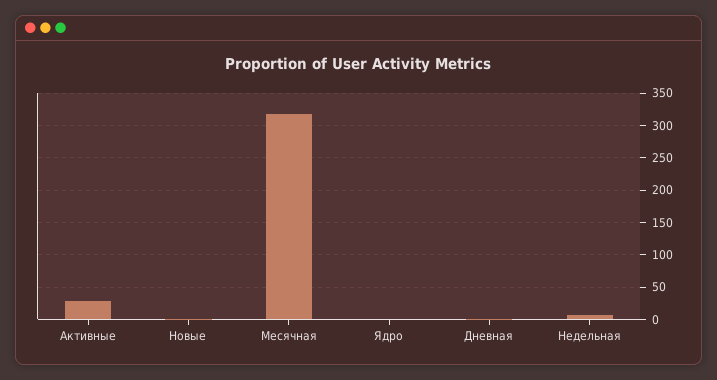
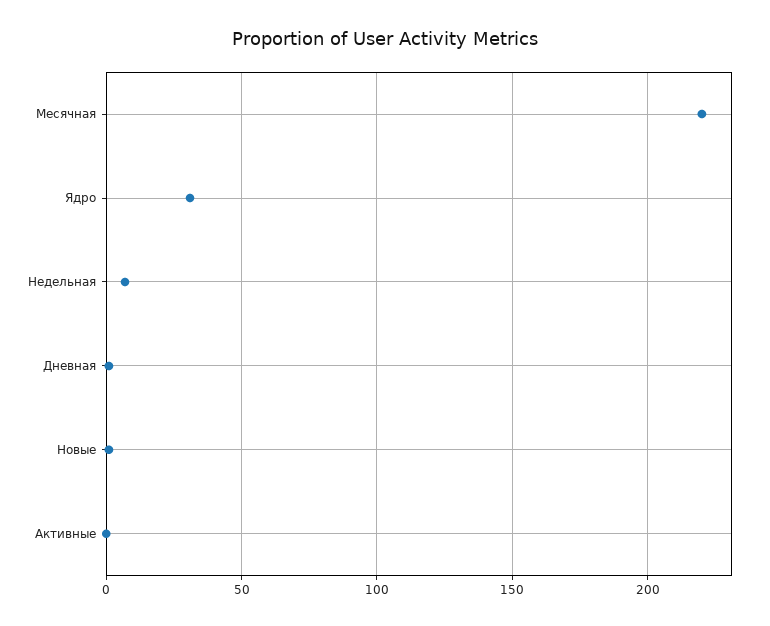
Активные: 30 -> 0
Месячная: 320 -> 220
Ядро: 0 -> 30

